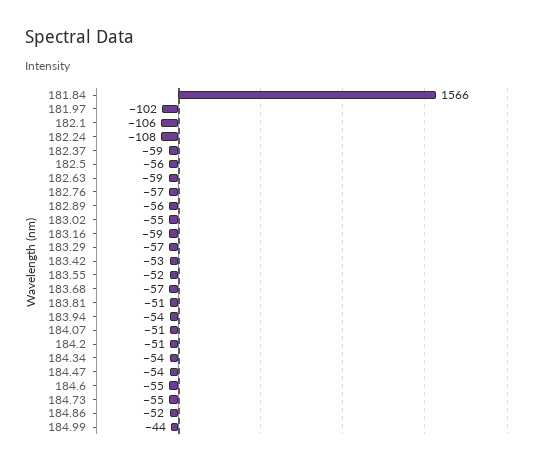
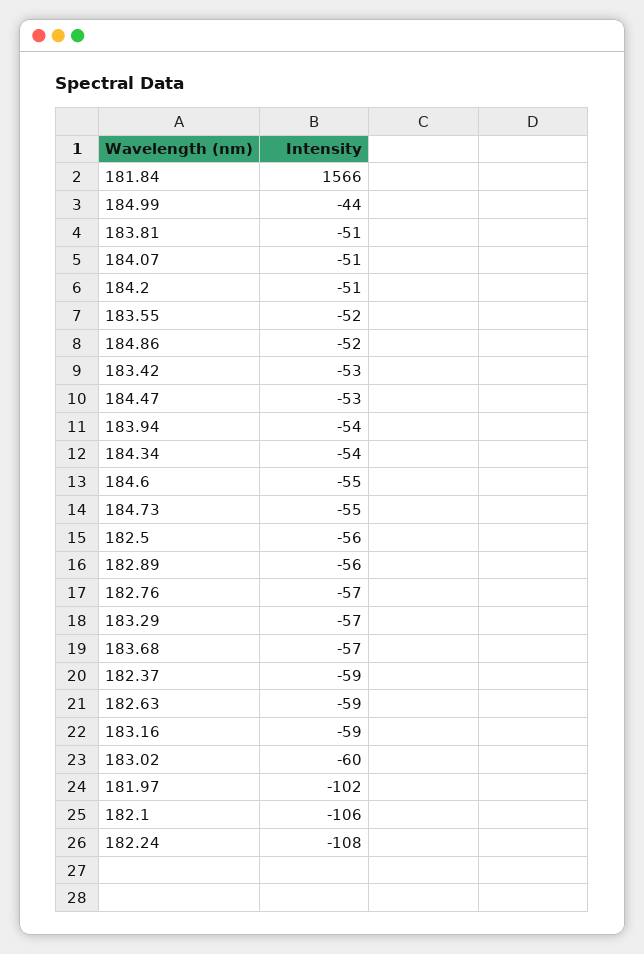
183.02: -55 -> -60
184.47: -54 -> -53

